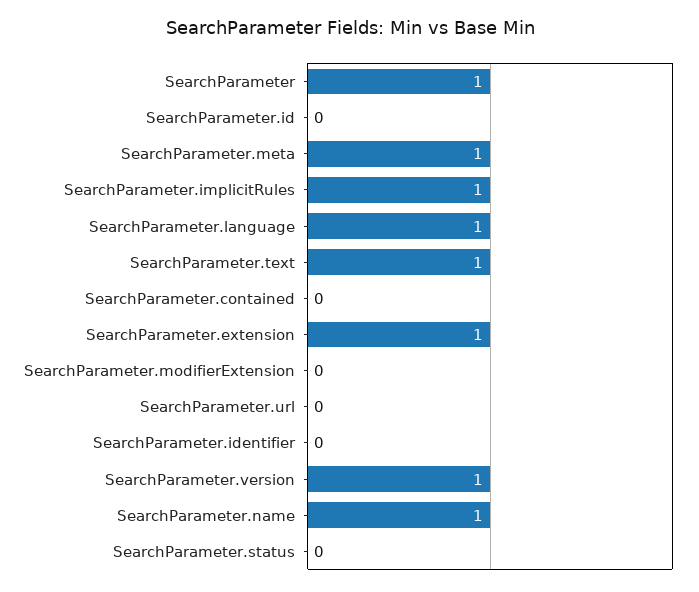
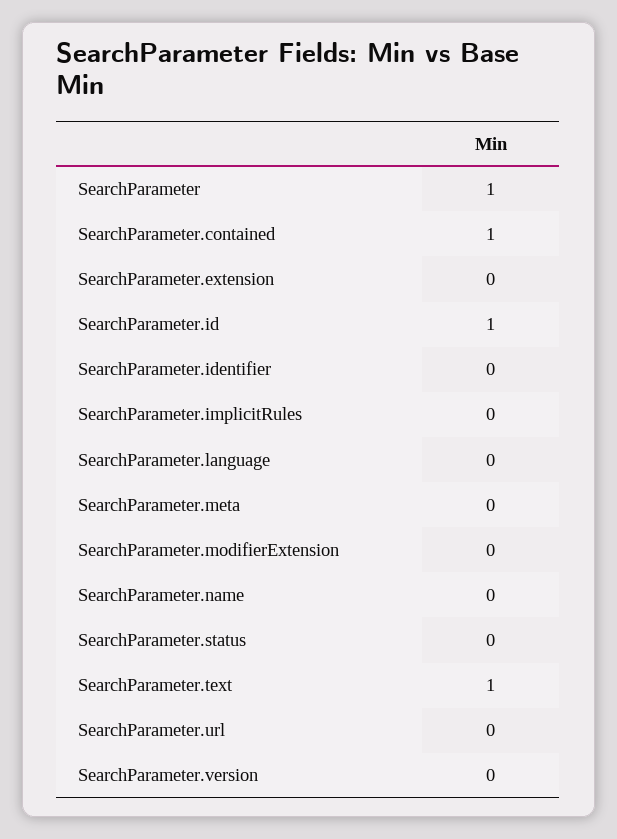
SearchParameter.id: 0 -> 1
SearchParameter.meta: 1 -> 0
SearchParameter.implicitRules: 1 -> 0
SearchParameter.language: 1 -> 0
SearchParameter.contained: 0 -> 1
SearchParameter.extension: 1 -> 0
SearchParameter.version: 1 -> 0
SearchParameter.name: 1 -> 0

